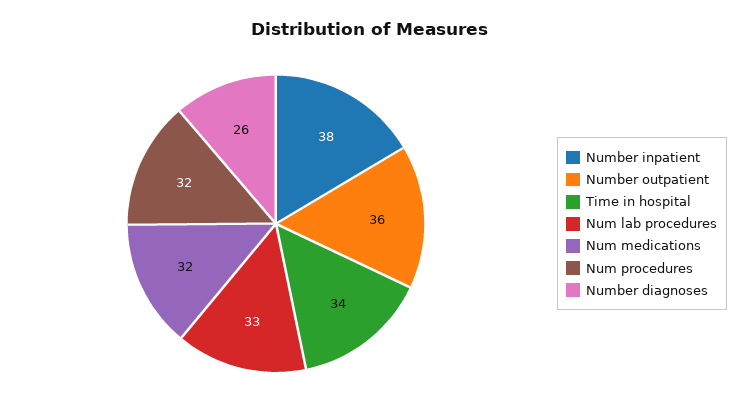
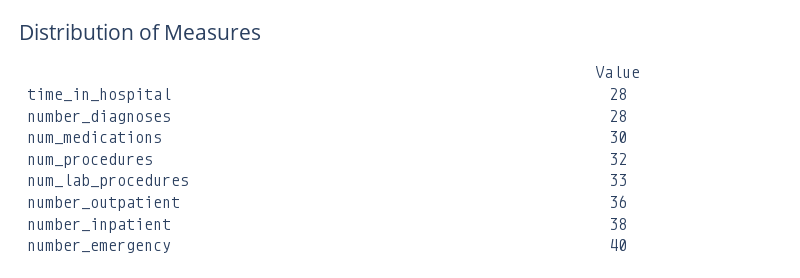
Time in hospital: 34 -> 28
Num medications: 32 -> 30
Number diagnoses: 26 -> 28
number_emergency: none -> 40

